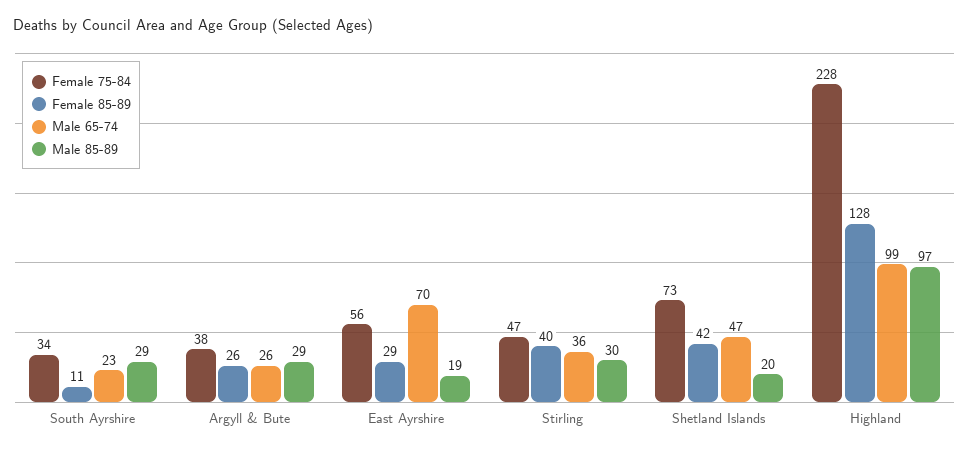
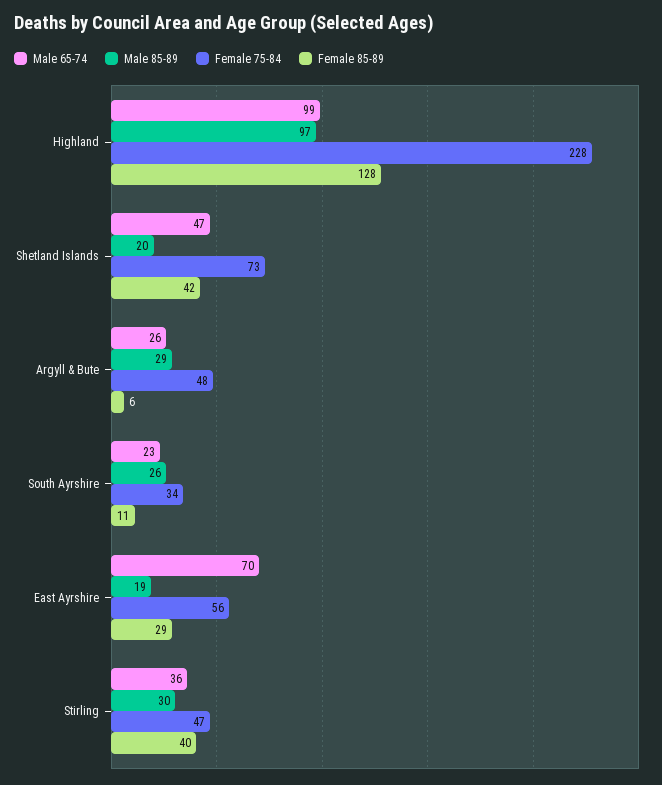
Male 85-89, South Ayrshire: 29 -> 26
Female 75-84, Argyll & Bute: 38 -> 48
Female 85-89, Argyll & Bute: 26 -> 6

